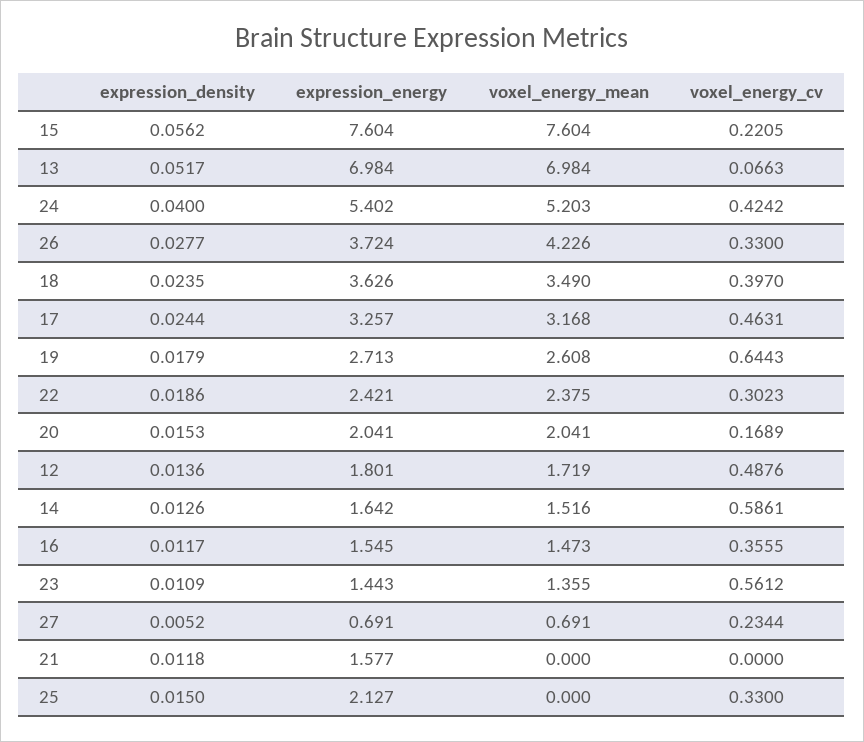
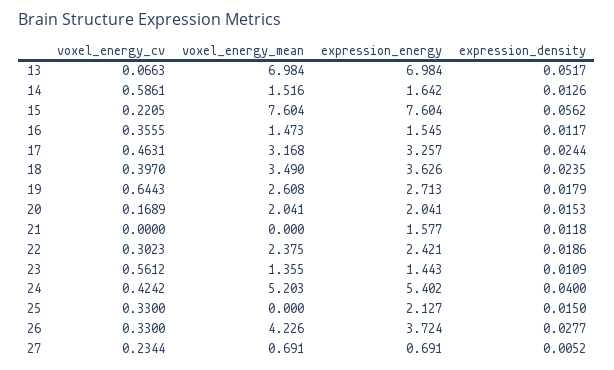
expression_density, 12: 0.0136 -> none
expression_energy, 12: 1.801 -> none
voxel_energy_mean, 12: 1.719 -> none
voxel_energy_cv, 12: 0.4876 -> none

